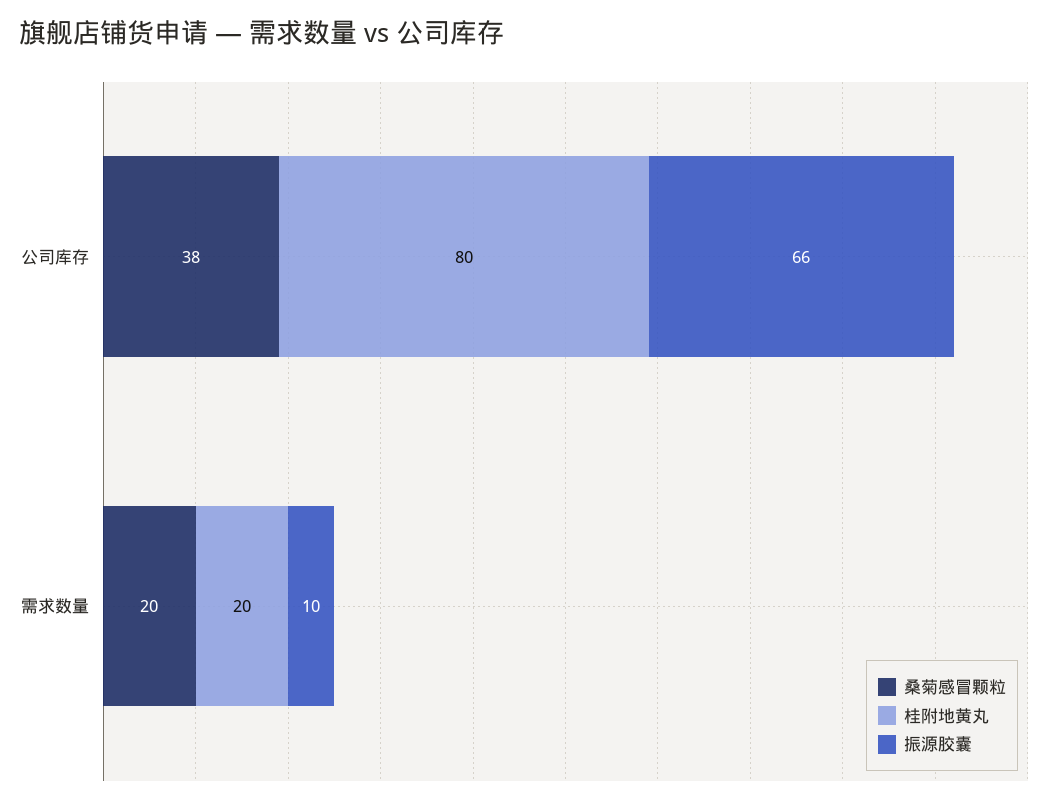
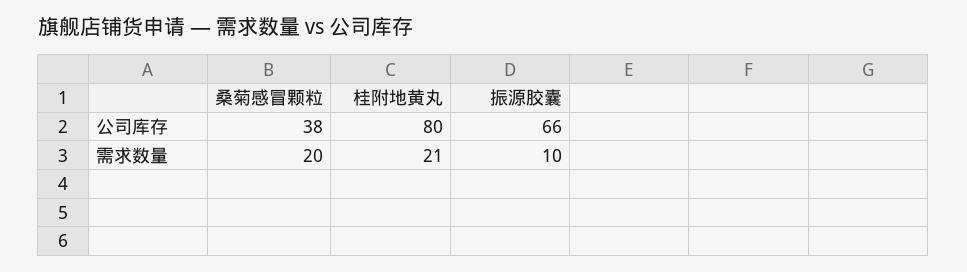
桂附地黄丸, 需求数量: 20 -> 21

